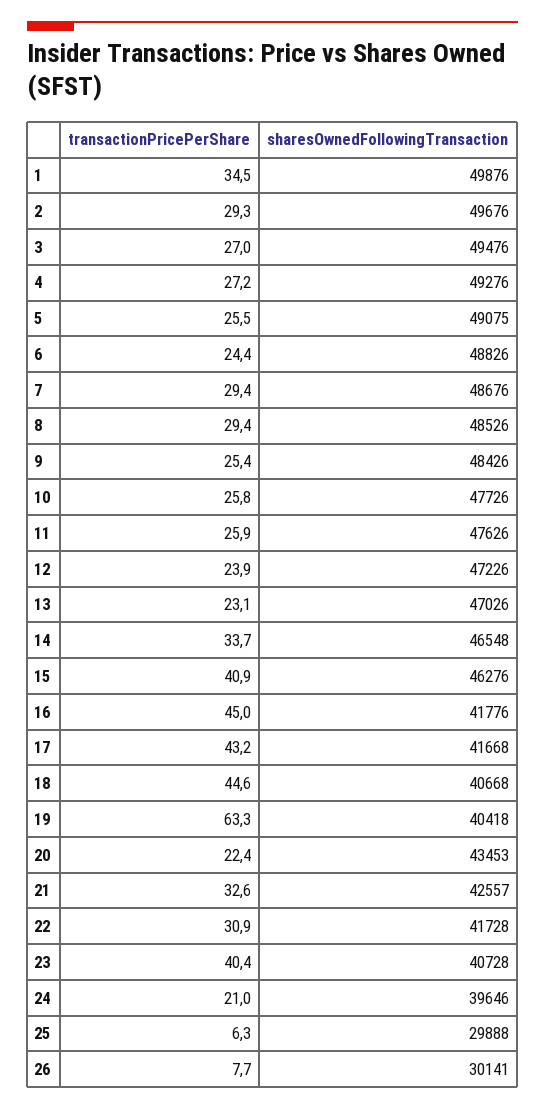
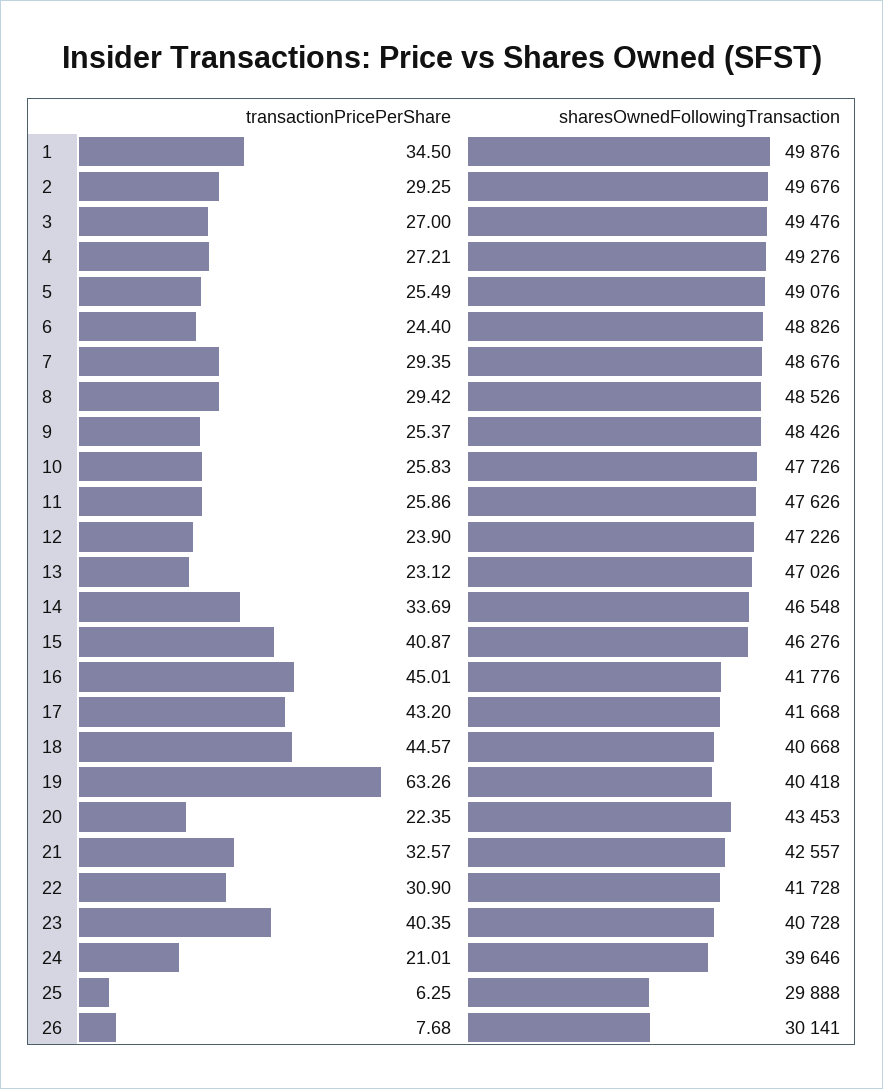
sharesOwnedFollowingTransaction, 5: 49075 -> 49076

